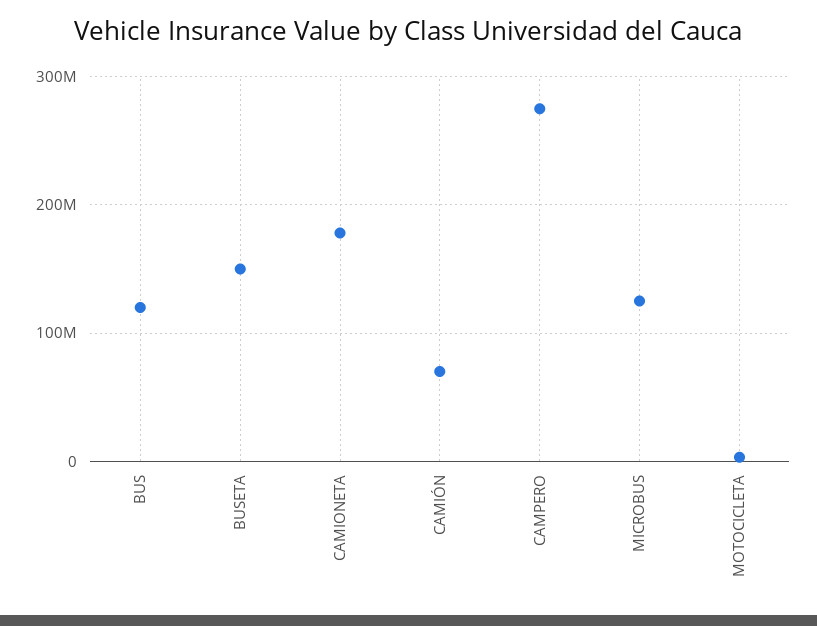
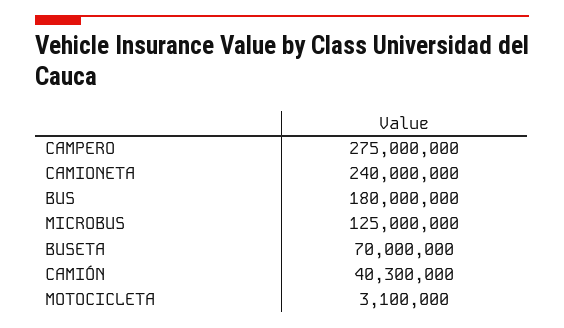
BUS: 120000000 -> 180000000
BUSETA: 150000000 -> 70000000
CAMIONETA: 180000000 -> 240000000
CAMIÓN: 70000000 -> 40300000

